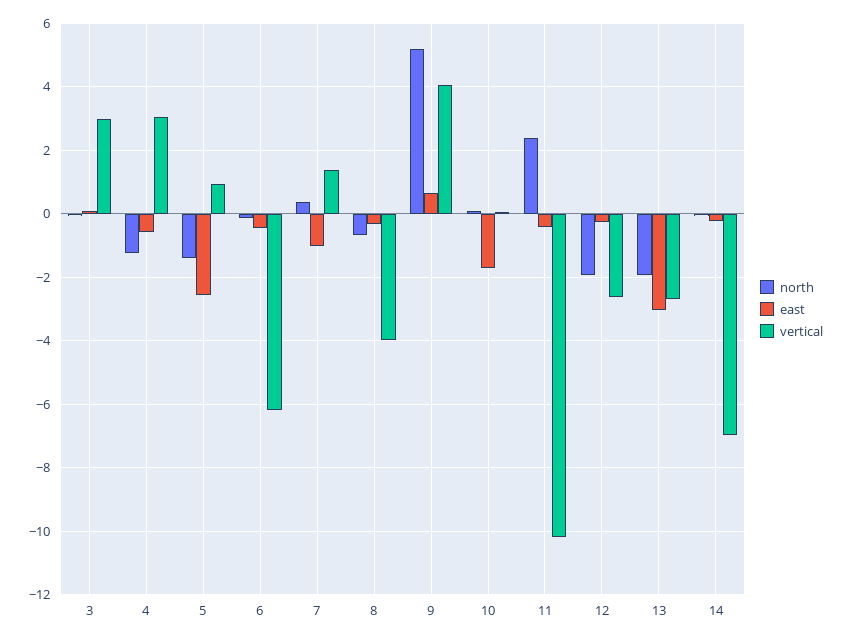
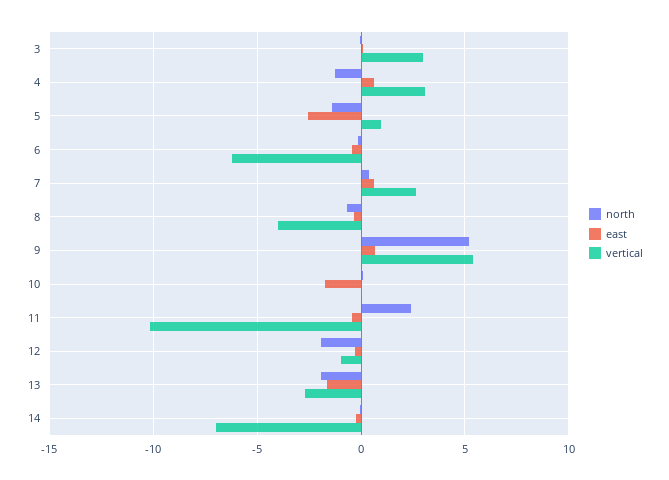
east, 4: -0.6 -> 0.5
east, 7: -1 -> 0.5
vertical, 7: 1.4 -> 2.5
vertical, 9: 4 -> 5.5
vertical, 12: -2.6 -> -1
east, 13: -3 -> -1.5

